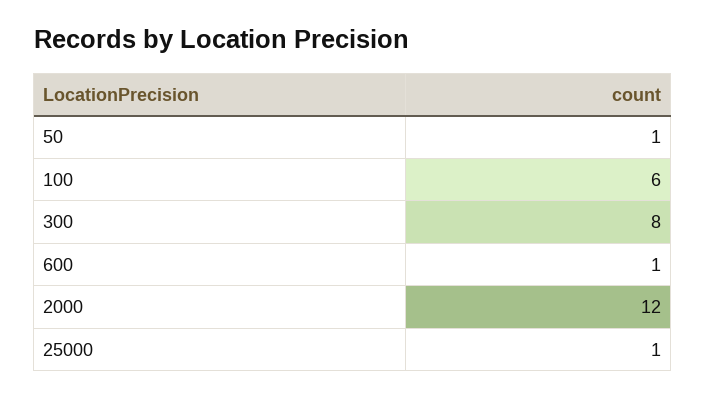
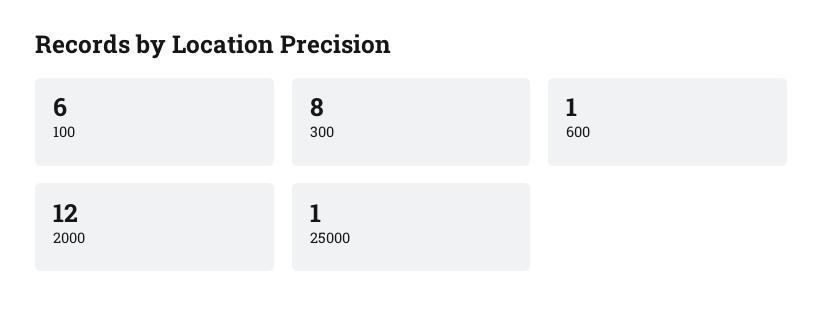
50: 1 -> none

